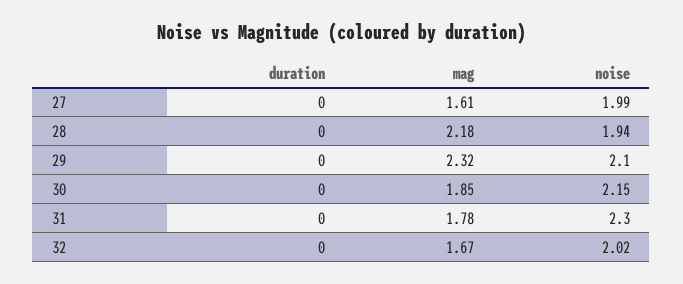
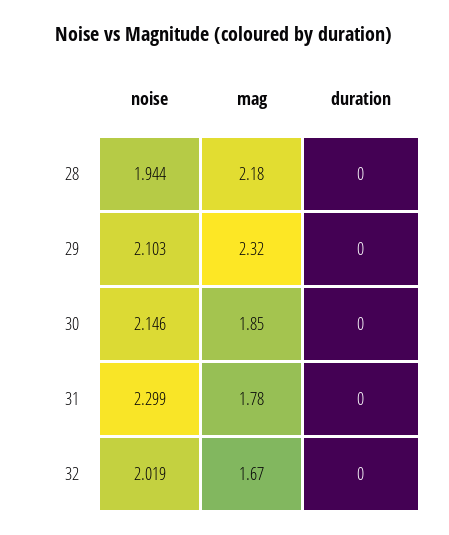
duration, 27: 0 -> none
mag, 27: 1.61 -> none
noise, 27: 1.99 -> none

